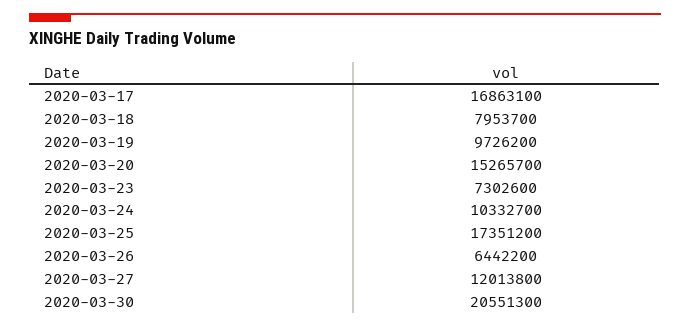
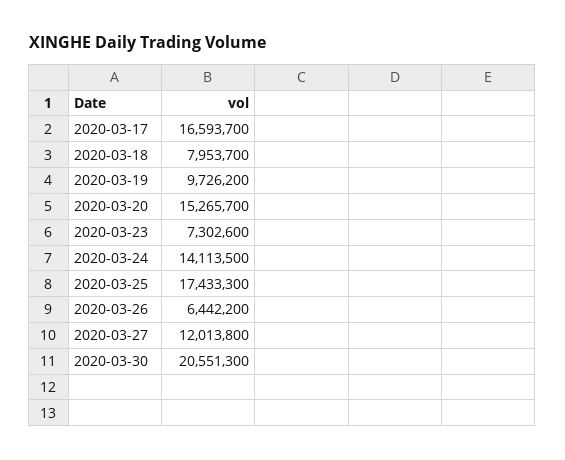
2020-03-17: 16863100 -> 16593700
2020-03-24: 10332700 -> 14113500
2020-03-25: 17351200 -> 17433300

